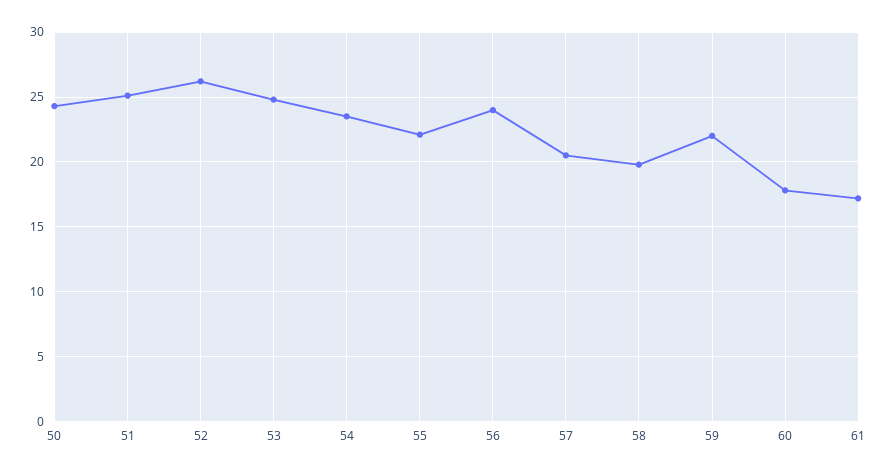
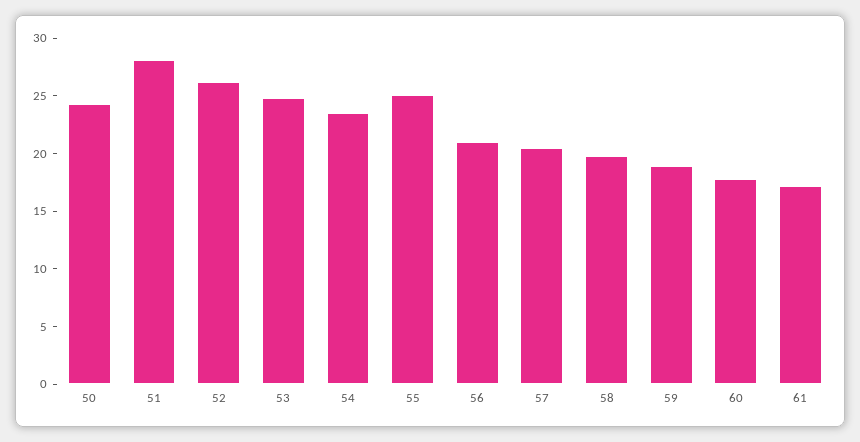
51: 25 -> 28
55: 22 -> 25
56: 24 -> 21
59: 22 -> 19

